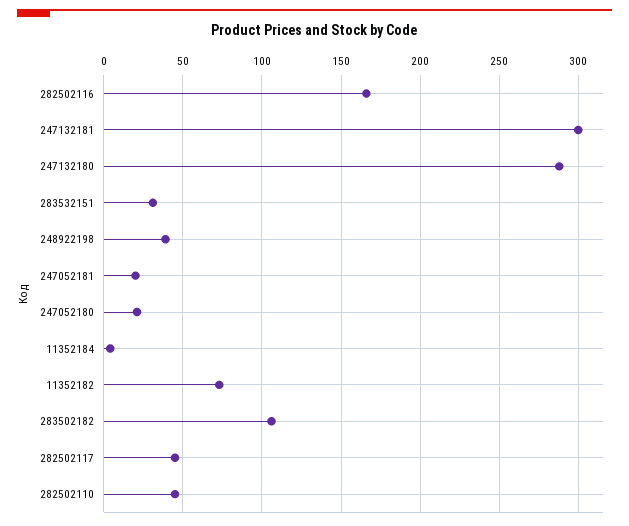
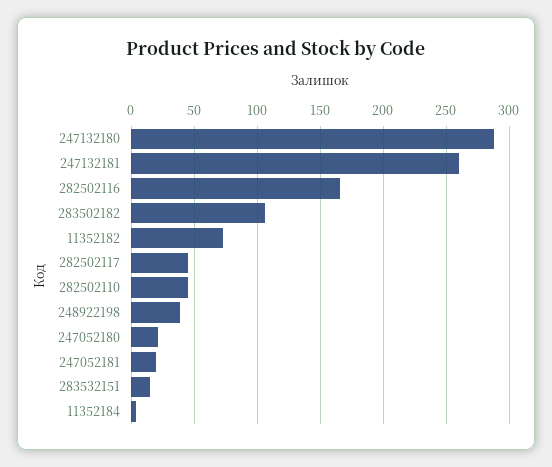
247132181: 300 -> 260
283532151: 30 -> 15

